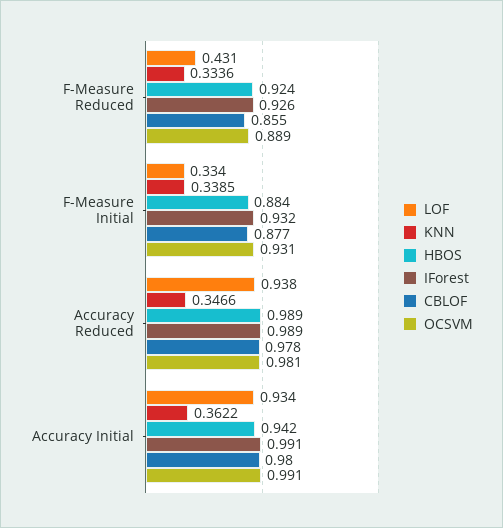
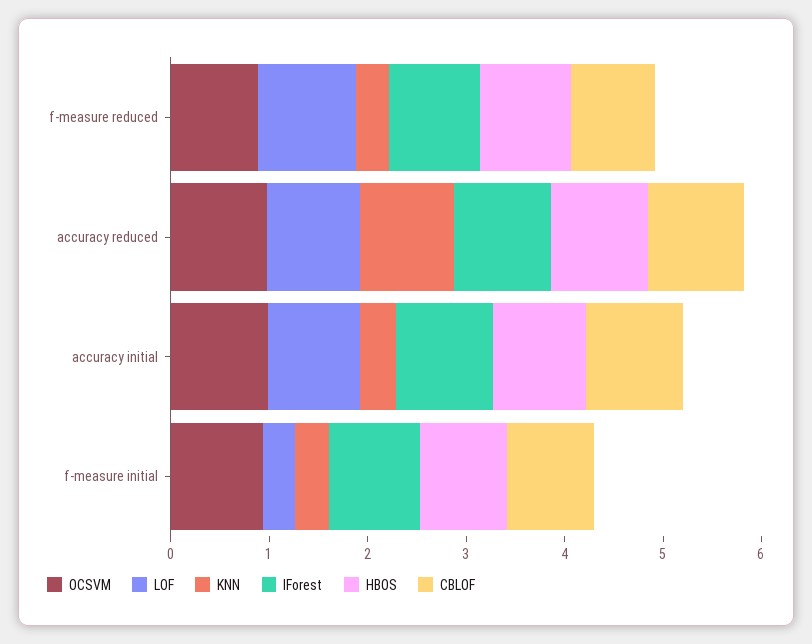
LOF, F-Measure Reduced: 0.431 -> 1
KNN, Accuracy Reduced: 0.3466 -> 1

